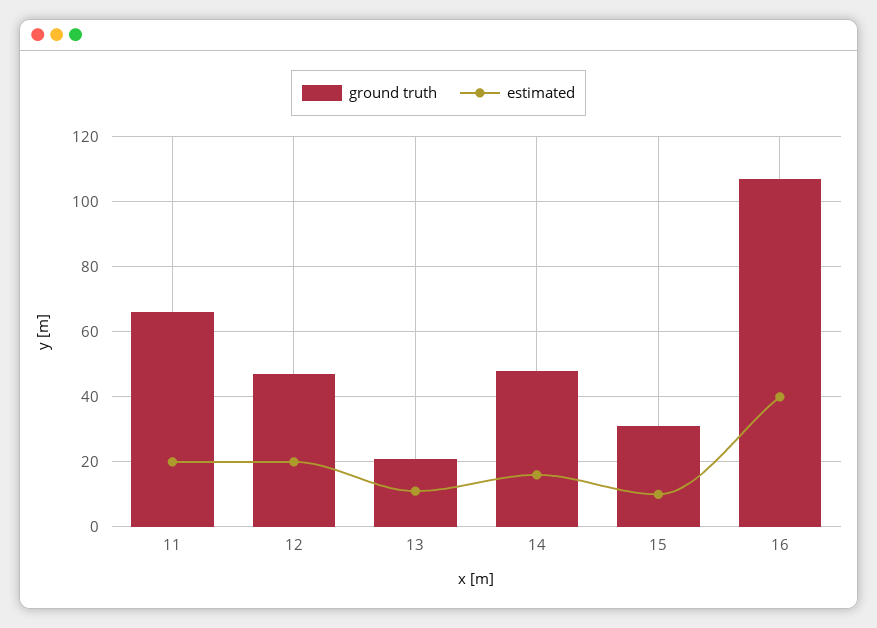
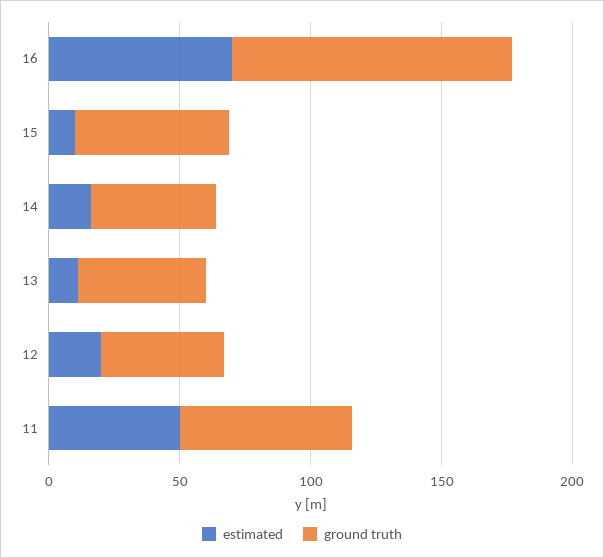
estimated, 11: 20 -> 50
ground truth, 13: 20 -> 50
ground truth, 15: 30 -> 60
estimated, 16: 40 -> 70

